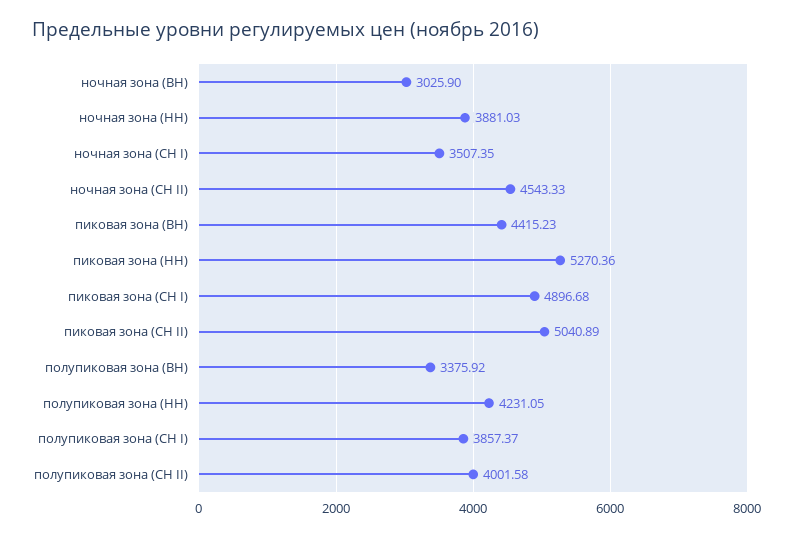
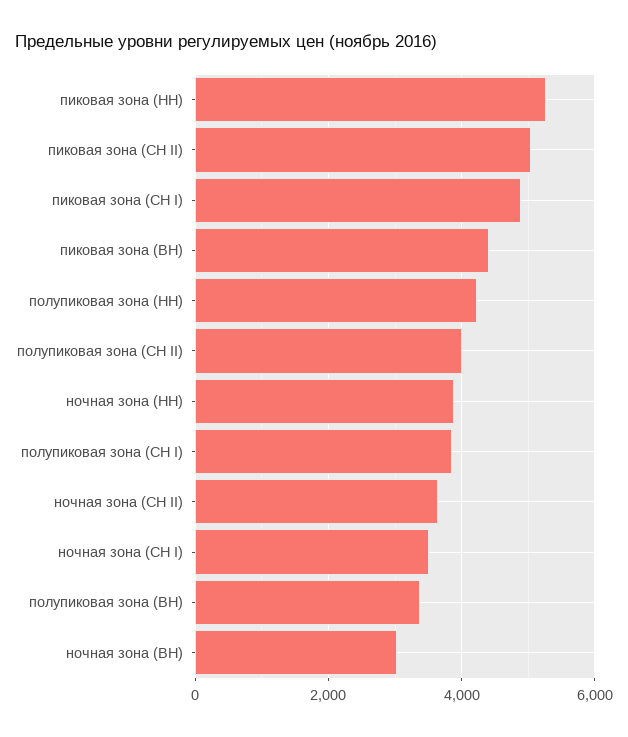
ночная зона (СН II): 4543.33 -> 3600

